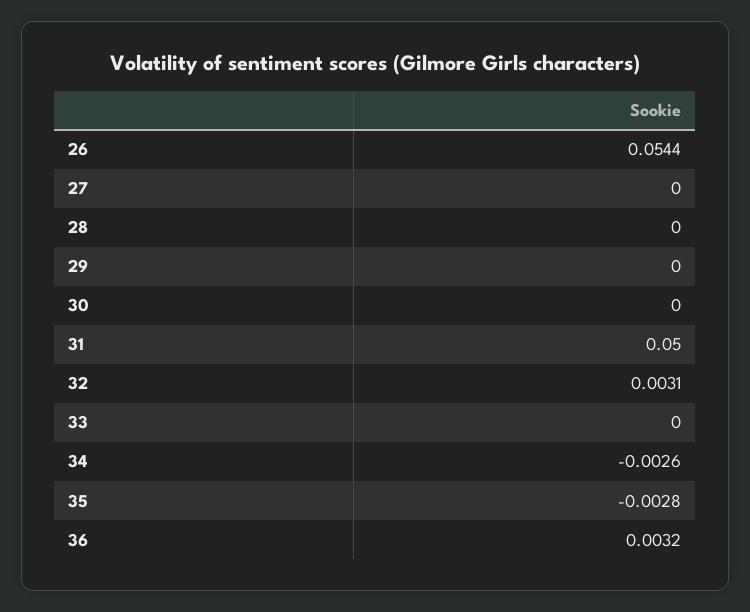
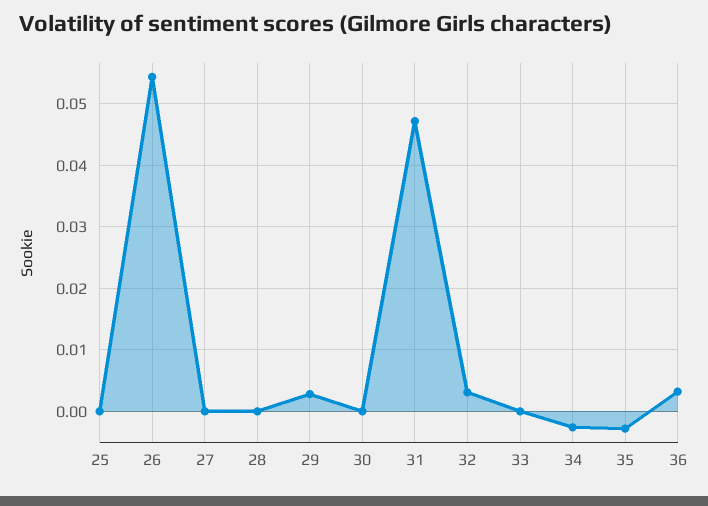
29: 0 -> 0.003
31: 0.05 -> 0.047
25: none -> 0

